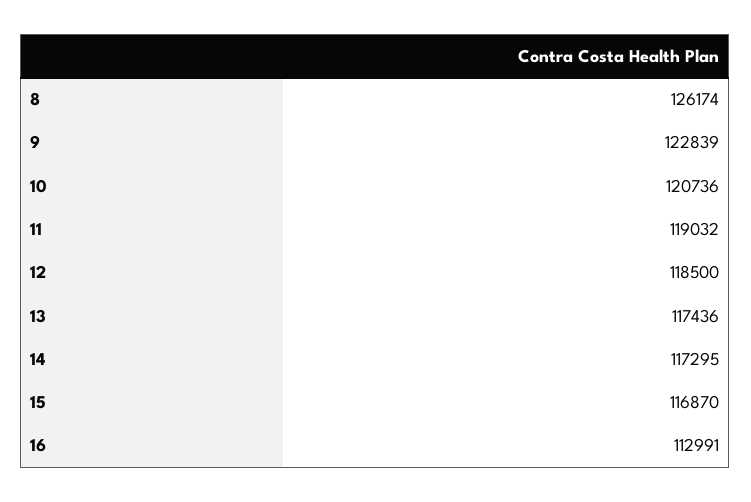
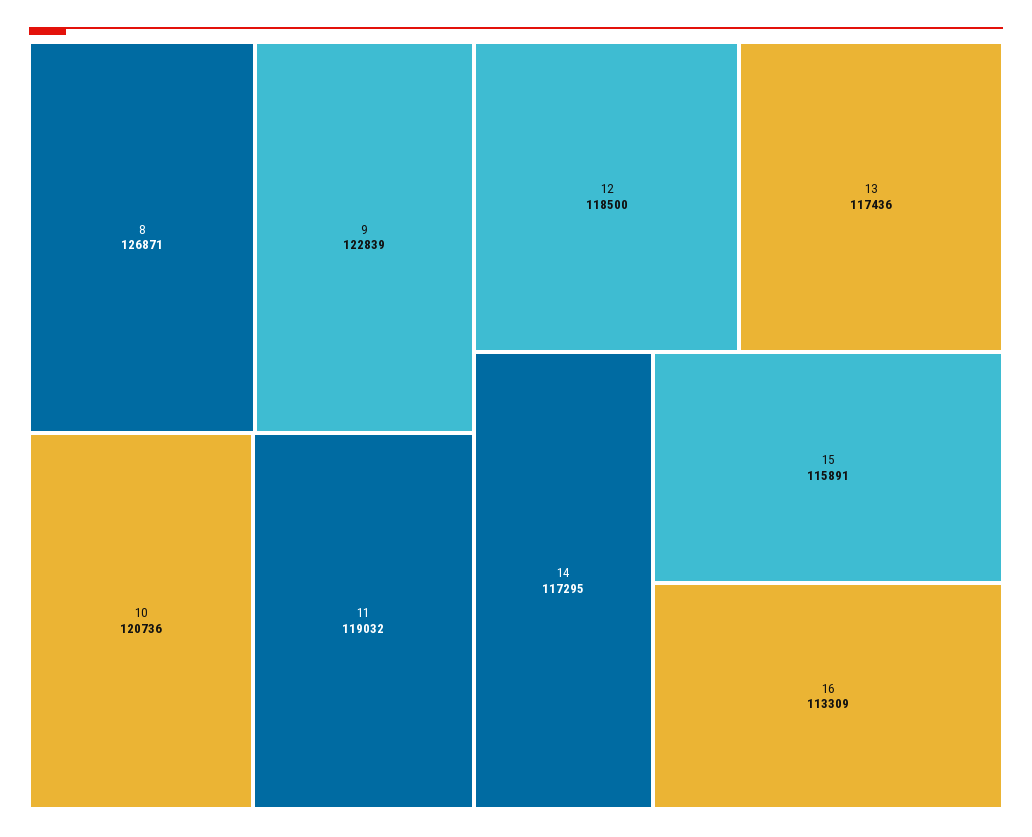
8: 126174 -> 126871
15: 116870 -> 115891
16: 112991 -> 113309

